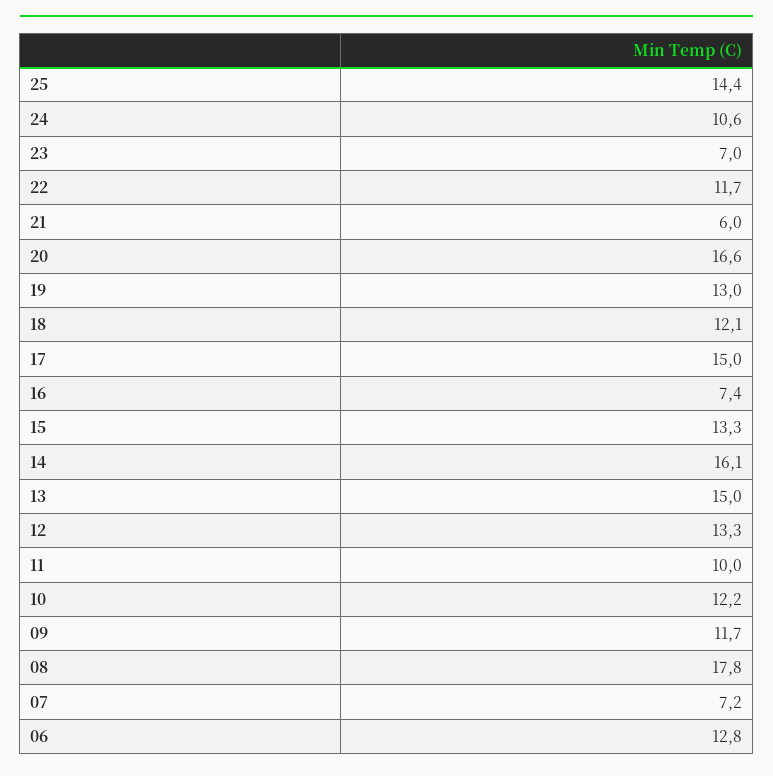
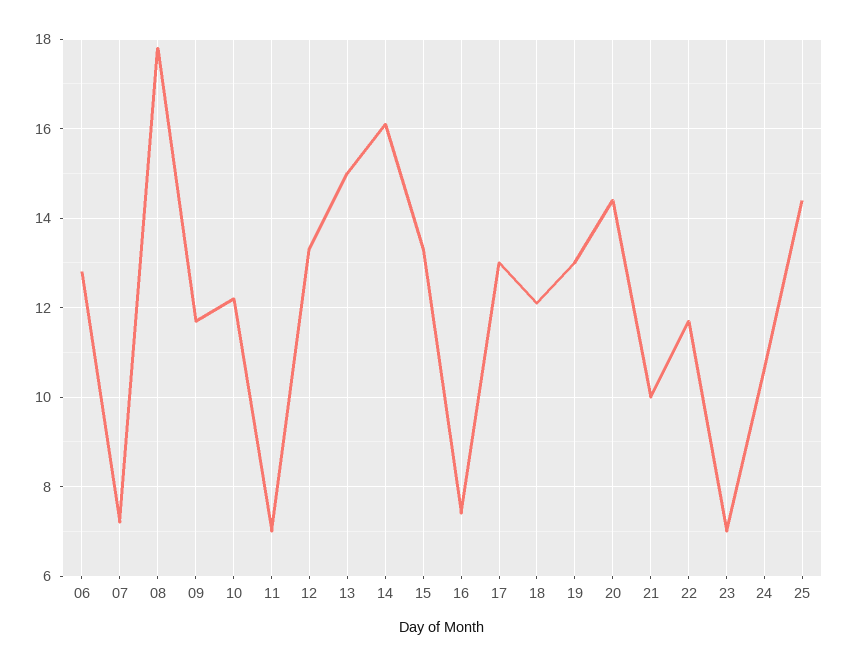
21: 6 -> 10
20: 16.6 -> 14.5
17: 15 -> 13
11: 10 -> 7

